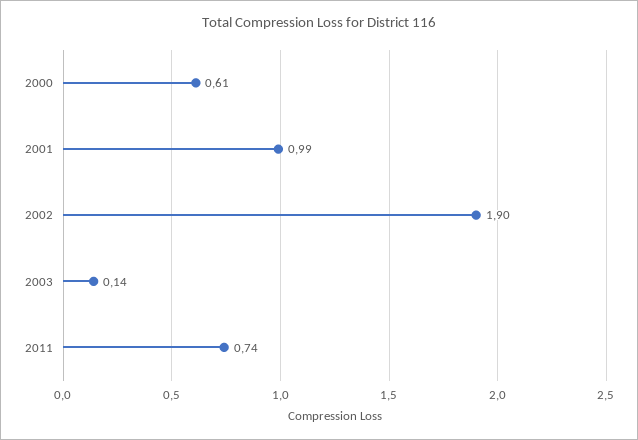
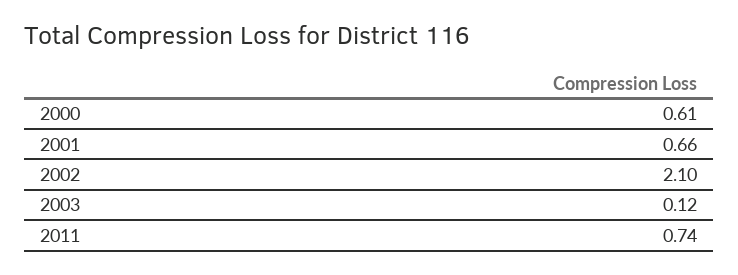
2001: 0.99 -> 0.66
2002: 1.9 -> 2.1
2003: 0.14 -> 0.12

